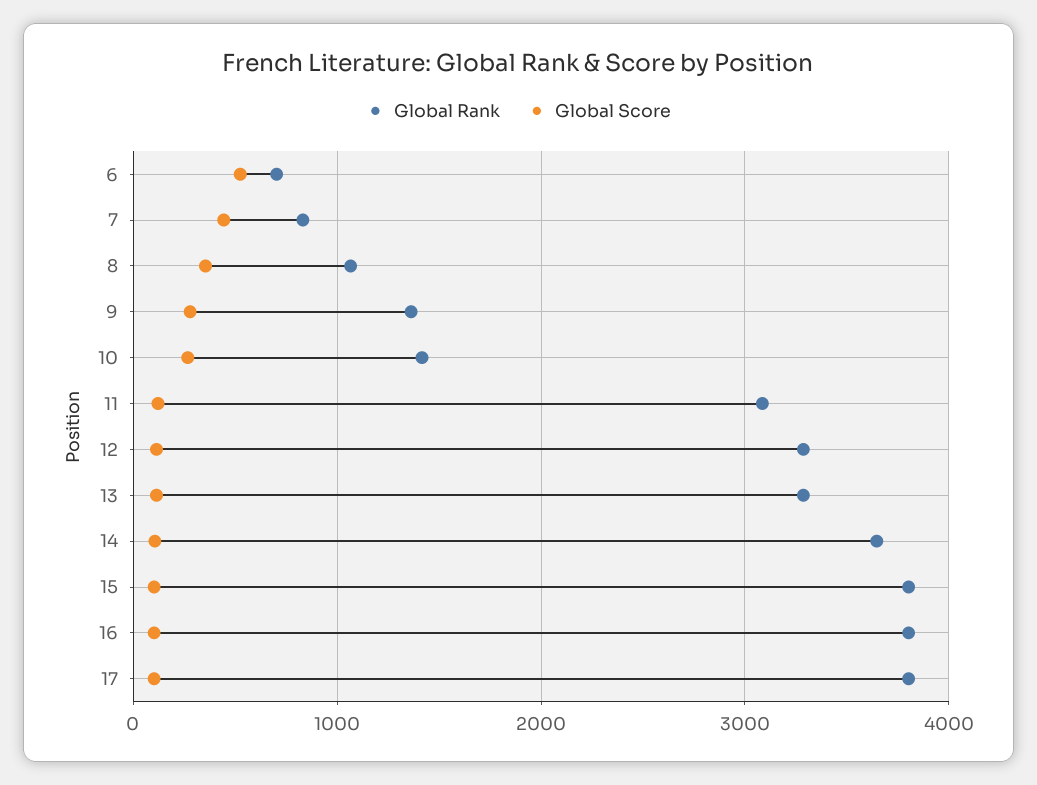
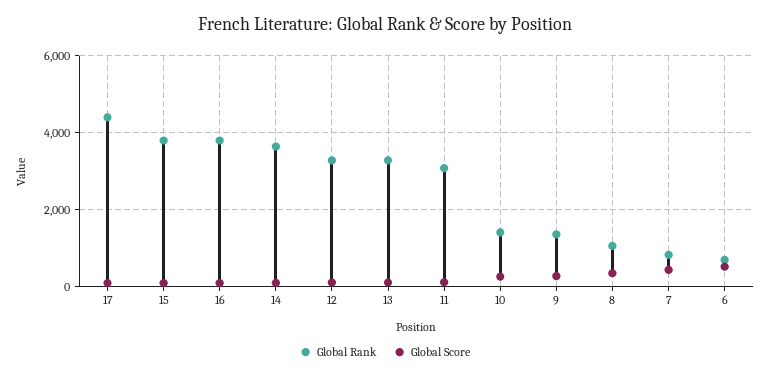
Global Rank, 17: 3800 -> 4400

